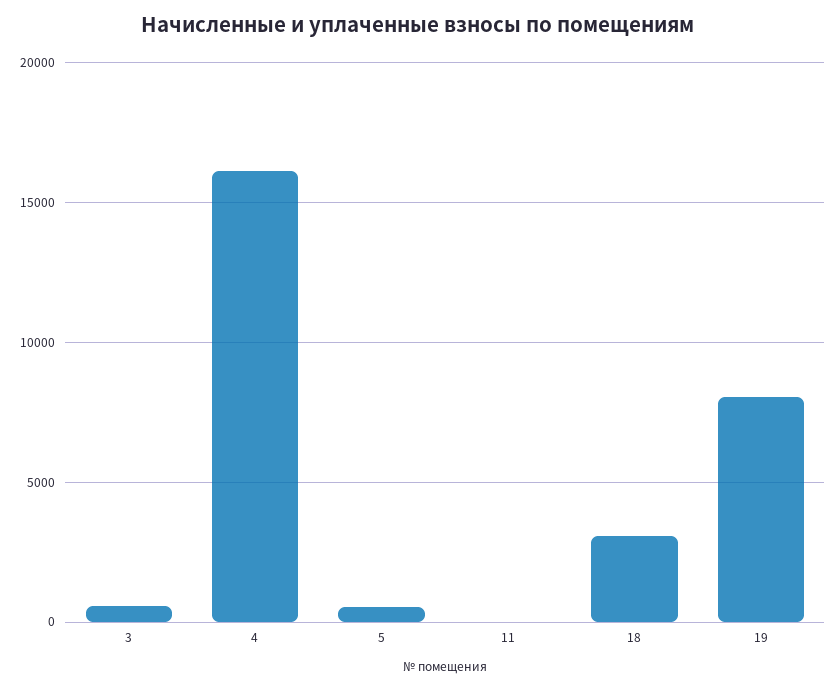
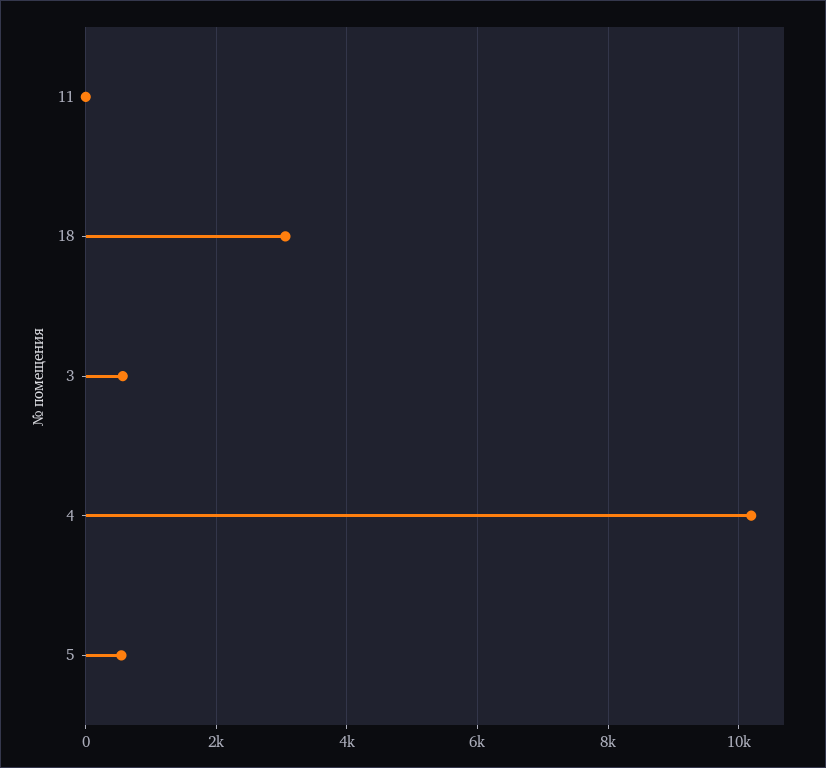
4: 16000 -> 10200
19: 8000 -> none

